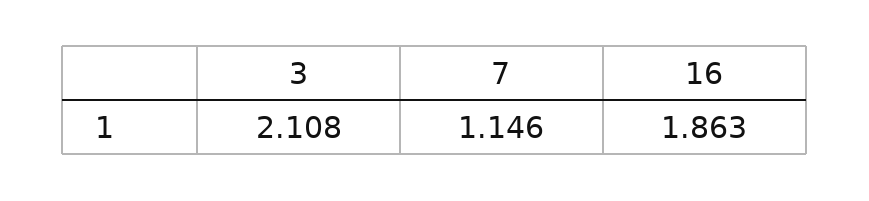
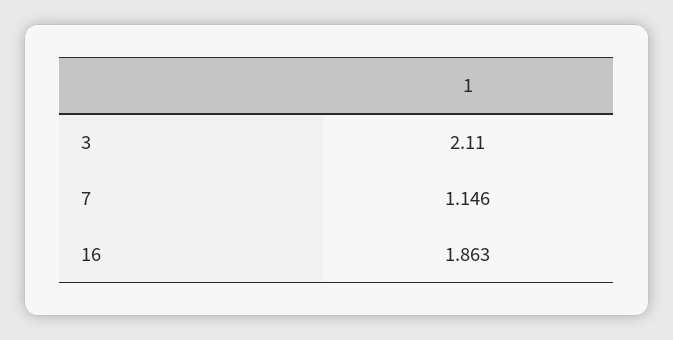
3: 2.108 -> 2.11

